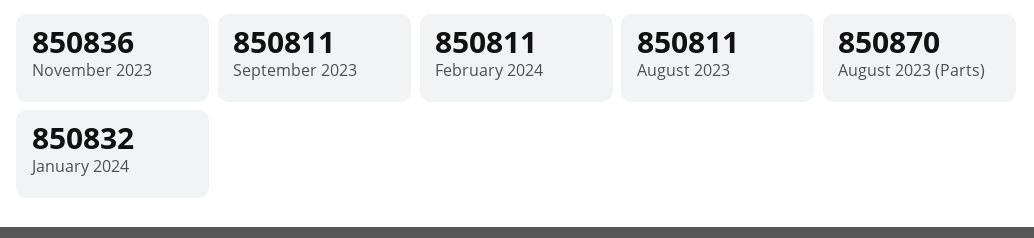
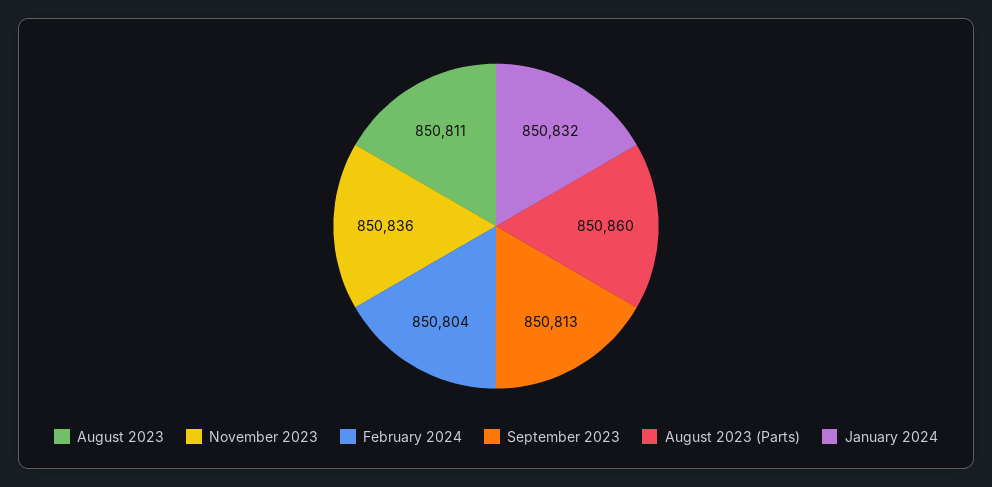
September 2023: 850811 -> 850813
February 2024: 850811 -> 850804
August 2023 (Parts): 850870 -> 850860

